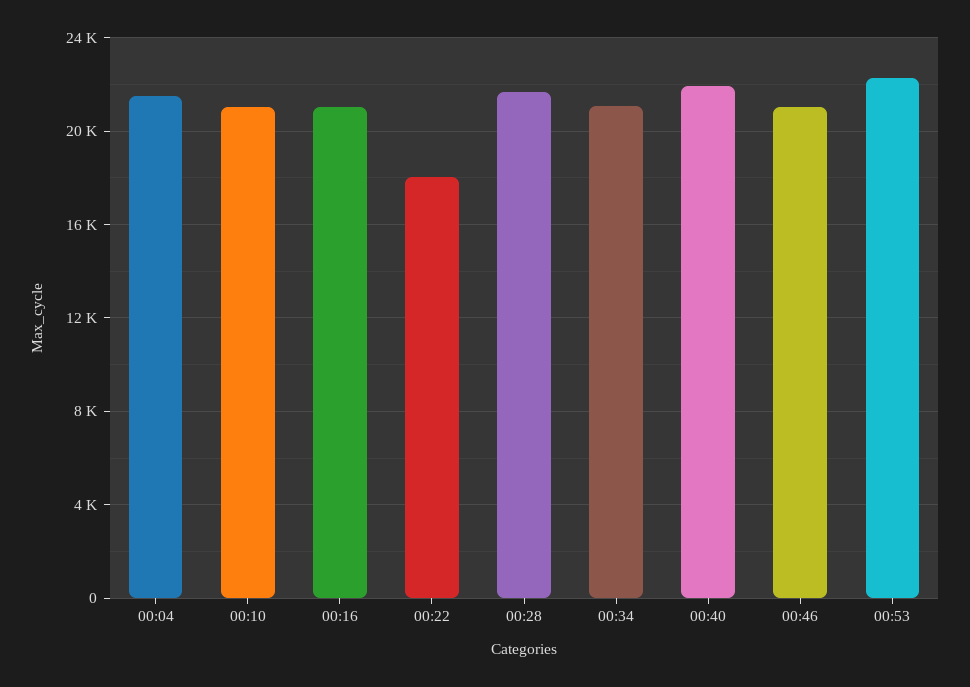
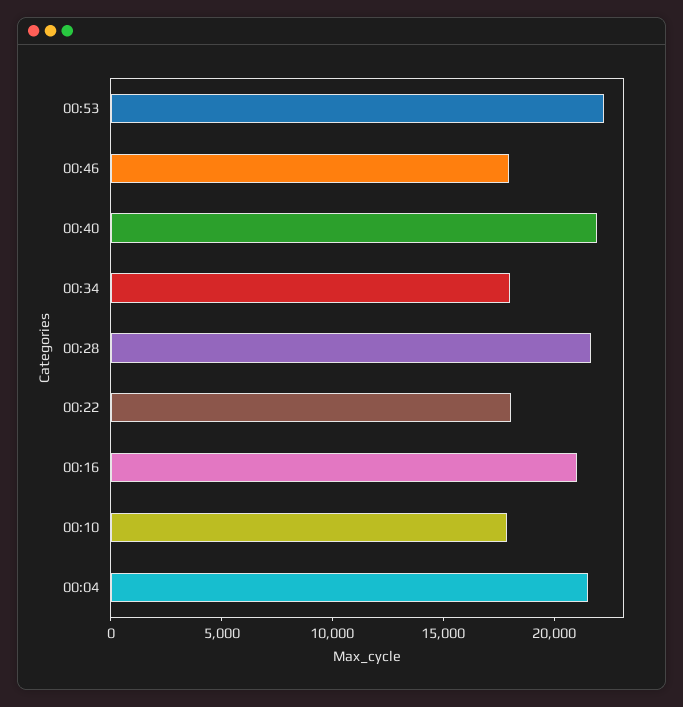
00:10: 21000 -> 18000
00:34: 21000 -> 18000
00:46: 21000 -> 18000

